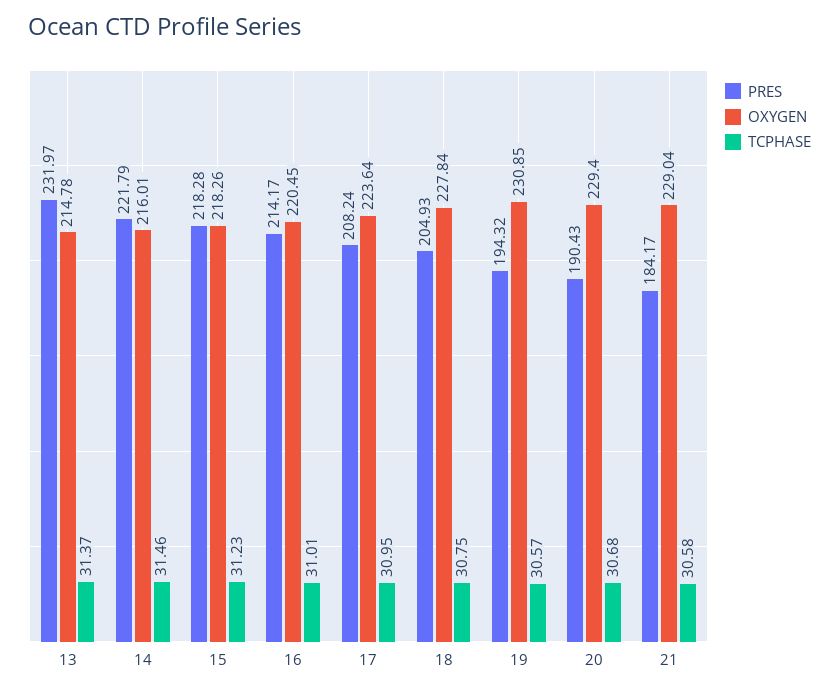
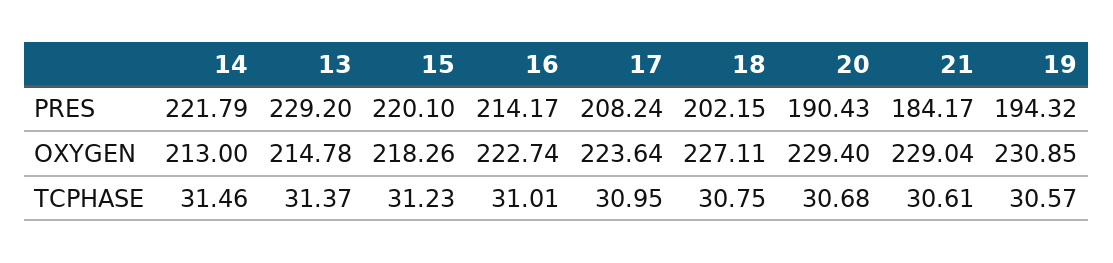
PRES, 13: 231.97 -> 229.2
OXYGEN, 14: 216.01 -> 213
PRES, 15: 218.28 -> 220.1
OXYGEN, 16: 220.45 -> 222.74
PRES, 18: 204.93 -> 202.15
OXYGEN, 18: 227.84 -> 227.11
TCPHASE, 21: 30.58 -> 30.61

